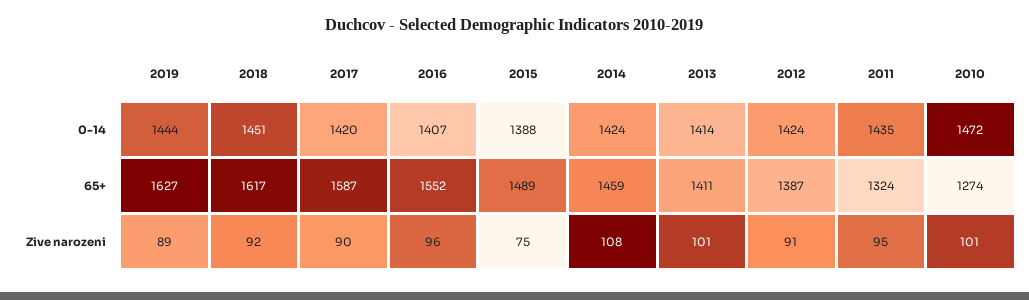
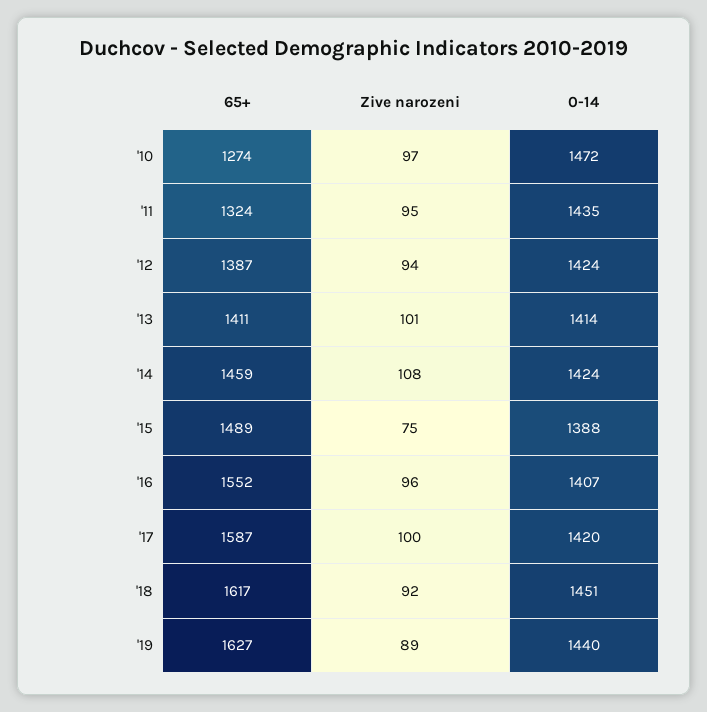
2019, 0-14: 1444 -> 1440
2017, Zive narozeni: 90 -> 100
2012, Zive narozeni: 91 -> 94
2010, Zive narozeni: 101 -> 97

